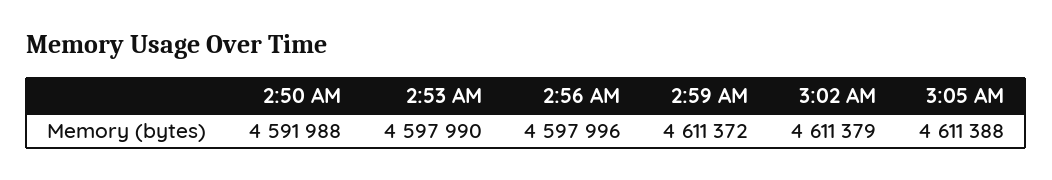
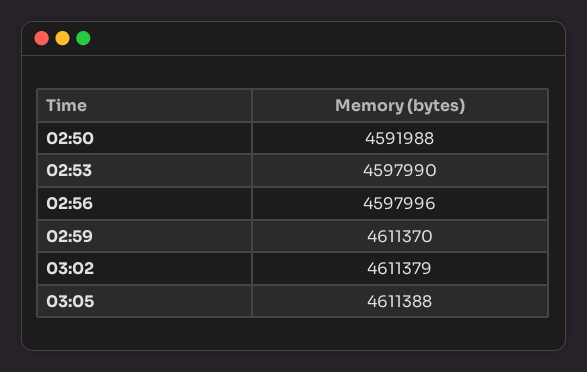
2:59 AM: 4611372 -> 4611370

